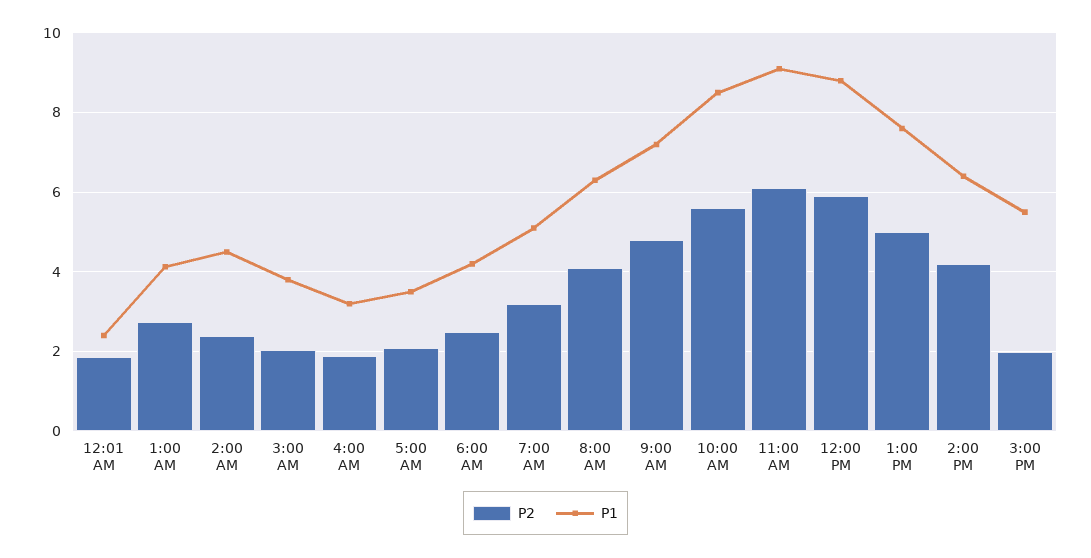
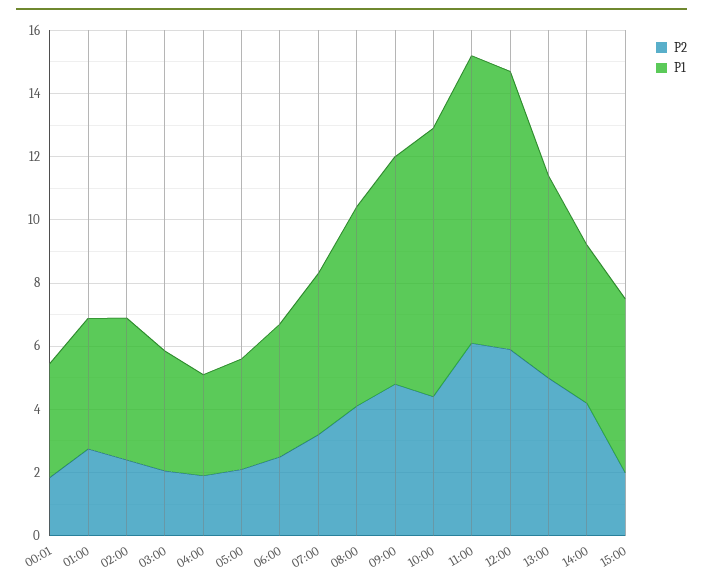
P1, 12:01 AM: 2.4 -> 3.5
P2, 10:00 AM: 5.6 -> 4.5
P1, 1:00 PM: 7.6 -> 6.5
P1, 2:00 PM: 6.4 -> 5

